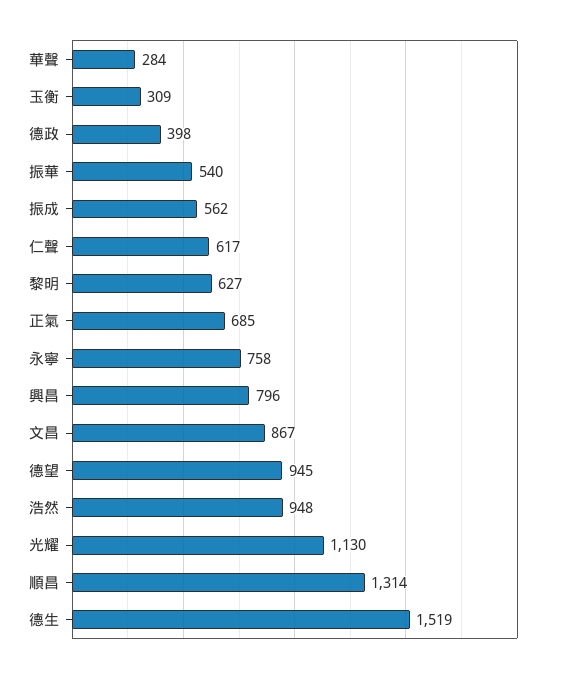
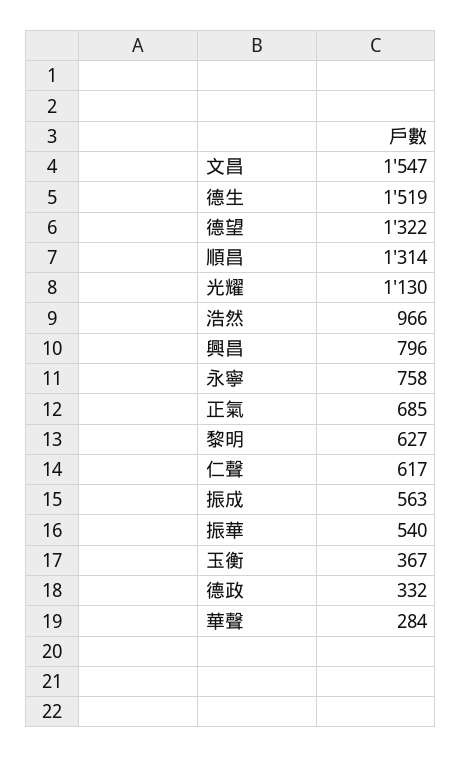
玉衡: 309 -> 367
德政: 398 -> 332
振成: 562 -> 563
文昌: 867 -> 1547
德望: 945 -> 1322
浩然: 948 -> 966

